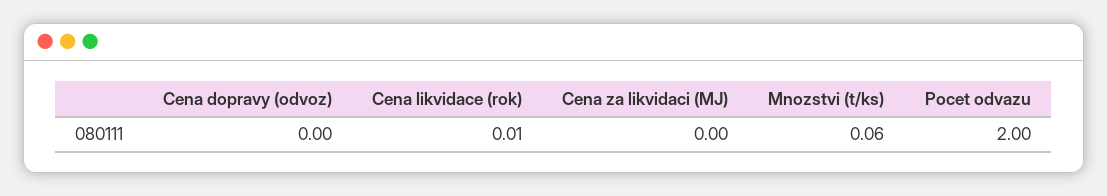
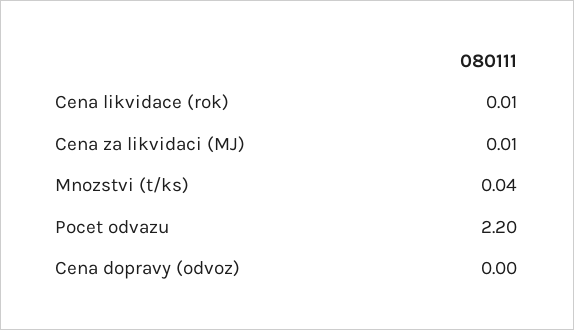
Cena za likvidaci (MJ): 0 -> 0.01
Mnozstvi (t/ks): 0.06 -> 0.04
Pocet odvazu: 2 -> 2.2

